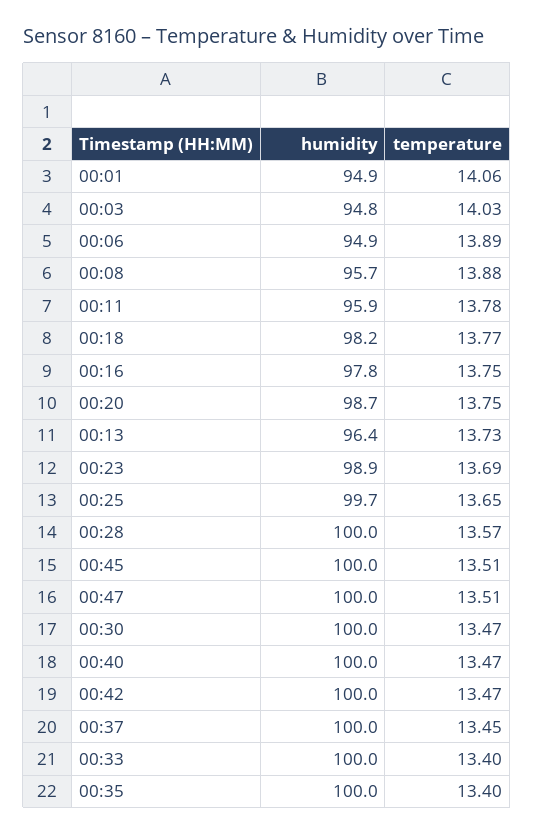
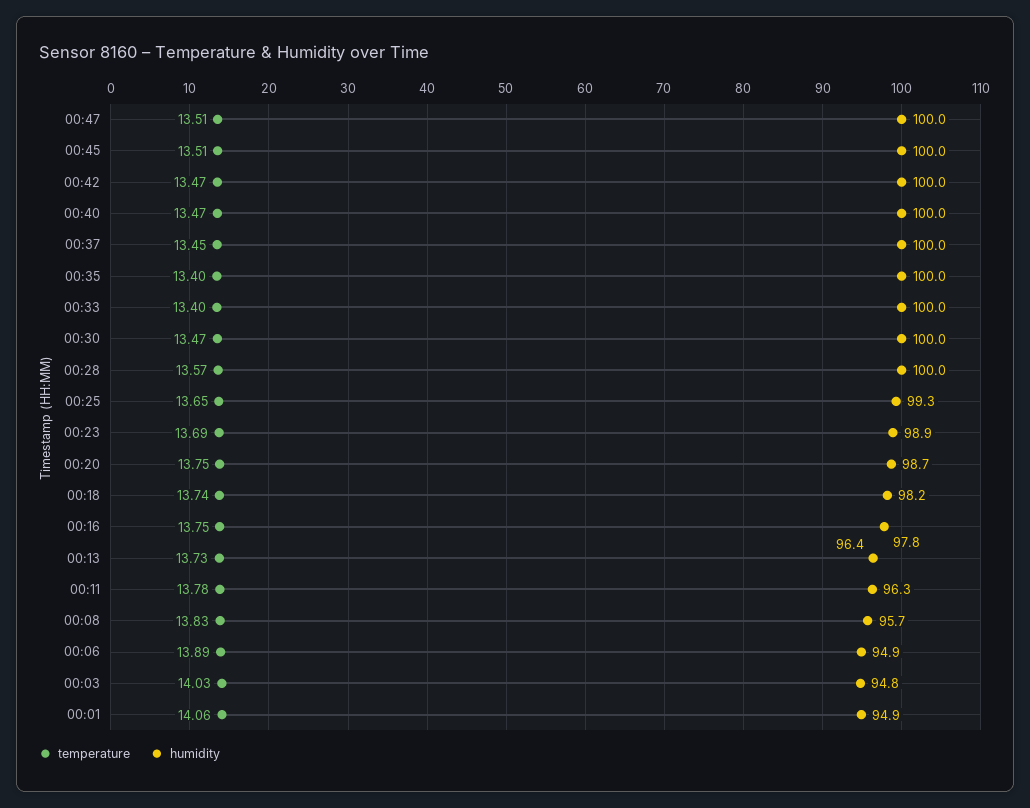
temperature, 00:08: 13.88 -> 13.83
humidity, 00:11: 95.9 -> 96.3
temperature, 00:18: 13.77 -> 13.74
humidity, 00:25: 99.7 -> 99.3

